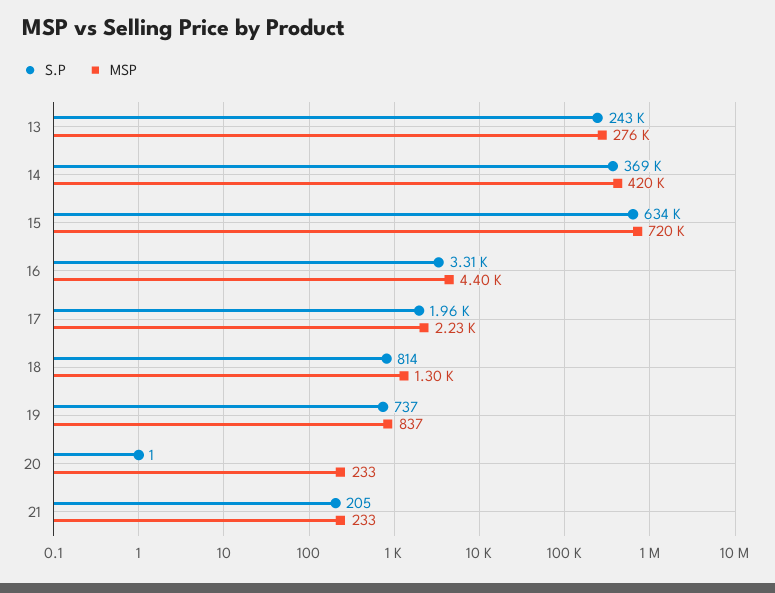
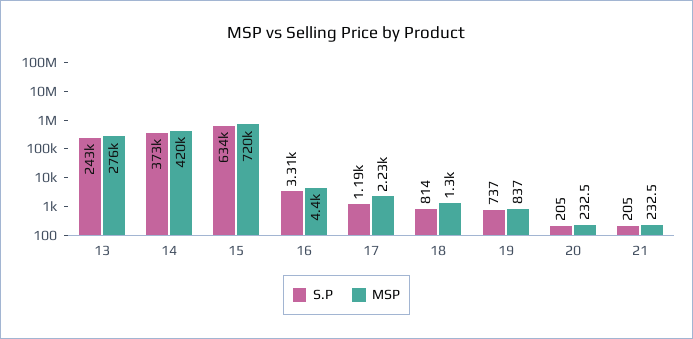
S.P, 14: 369000 -> 373000
S.P, 17: 1960 -> 1190
S.P, 20: 1 -> 205

